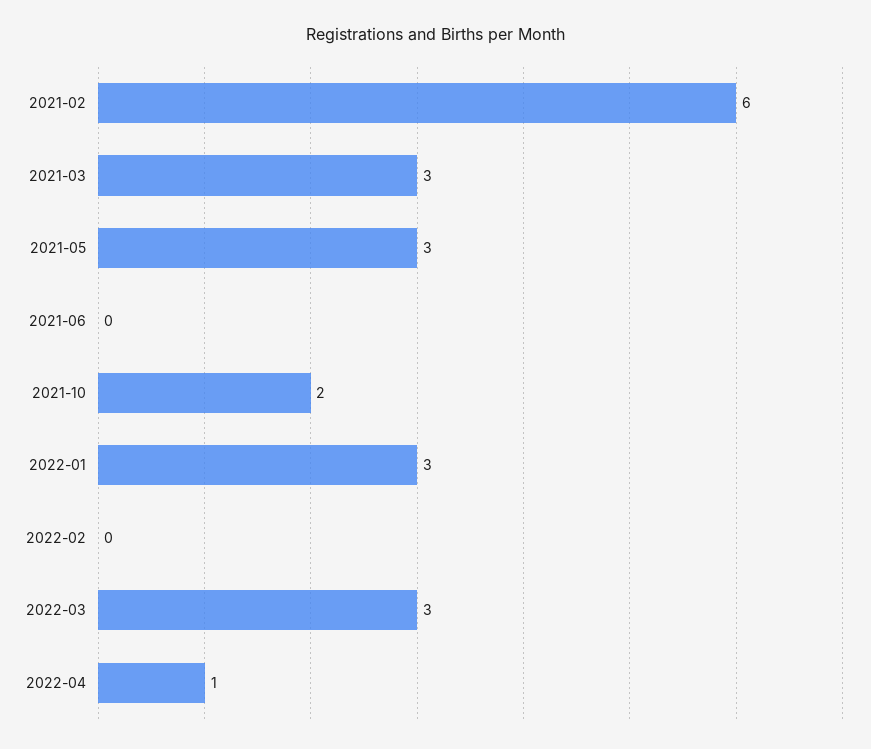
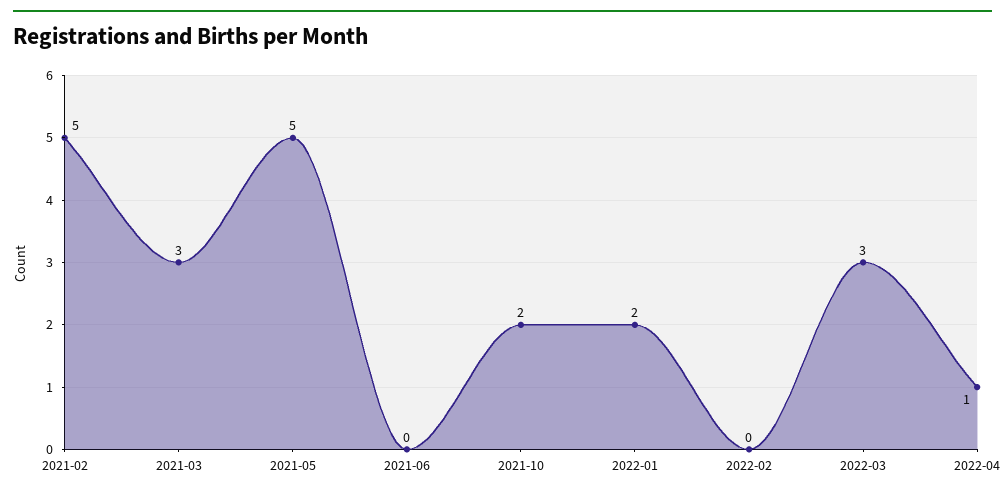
2021-02: 6 -> 5
2021-05: 3 -> 5
2022-01: 3 -> 2

